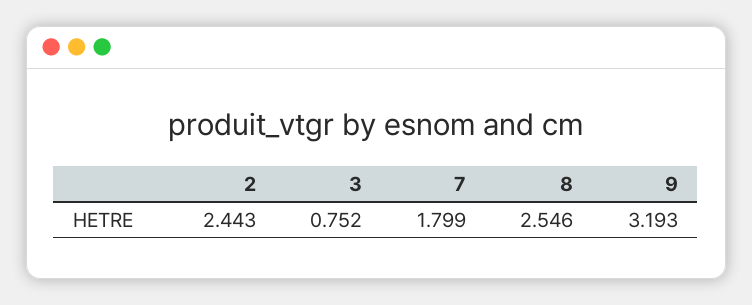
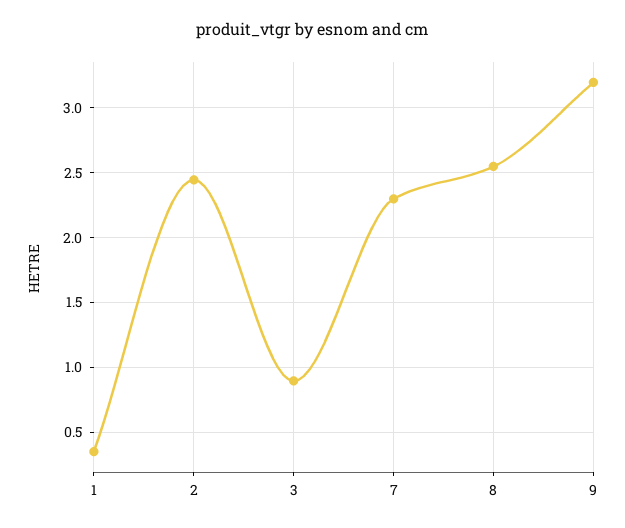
3: 0.752 -> 0.9
7: 1.799 -> 2.3
1: none -> 0.35

